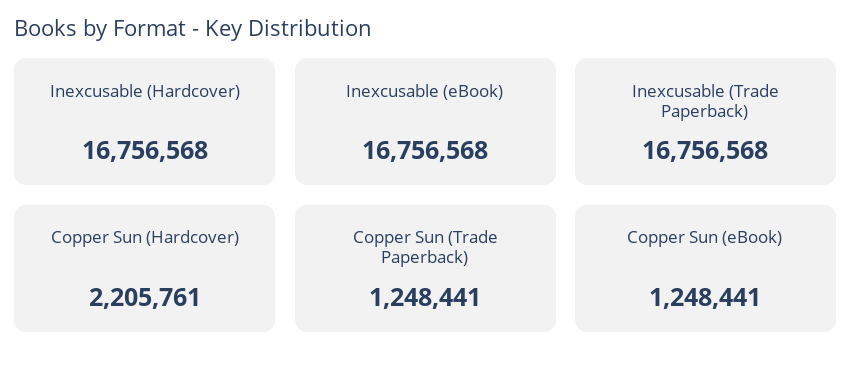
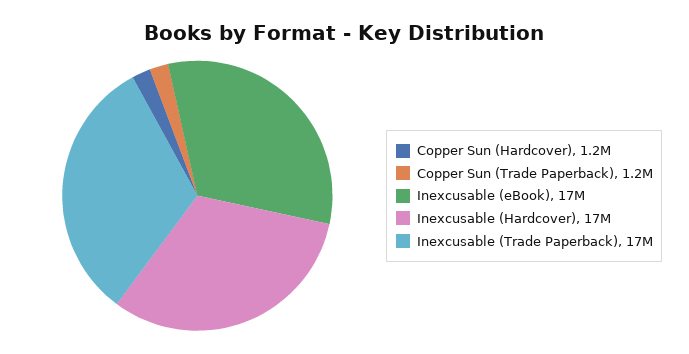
Copper Sun (Hardcover): 2205761 -> 1200000
Copper Sun (eBook): 1248441 -> none

